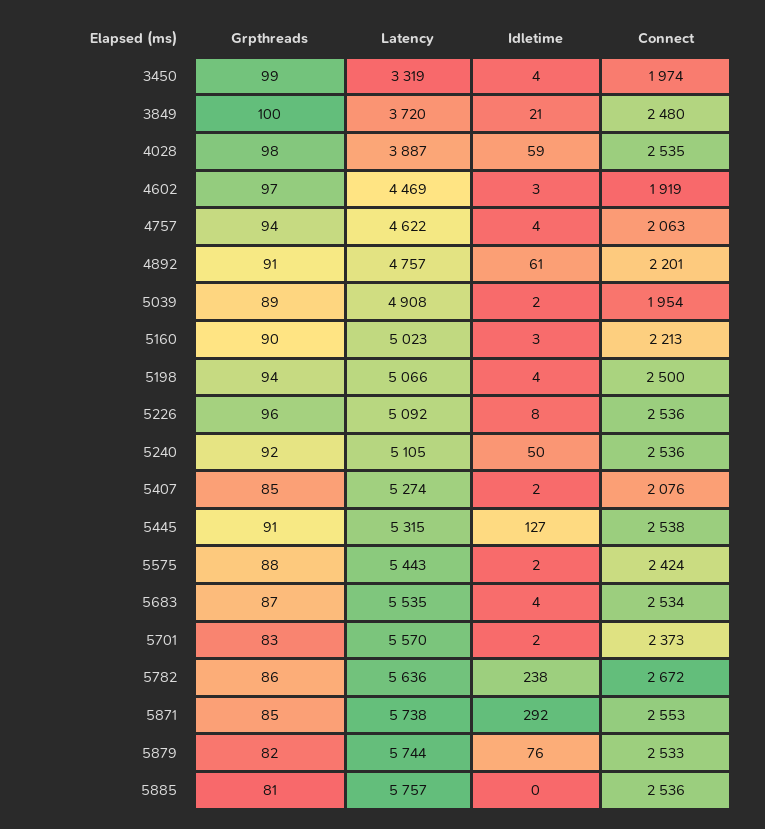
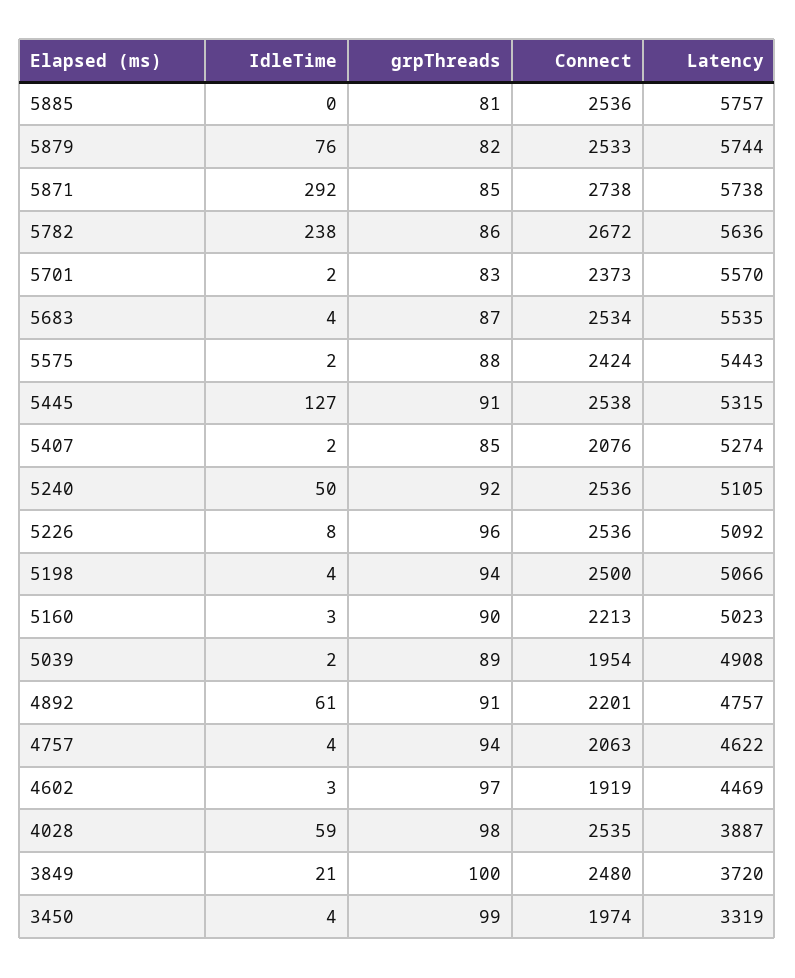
Connect, 5871: 2553 -> 2738

